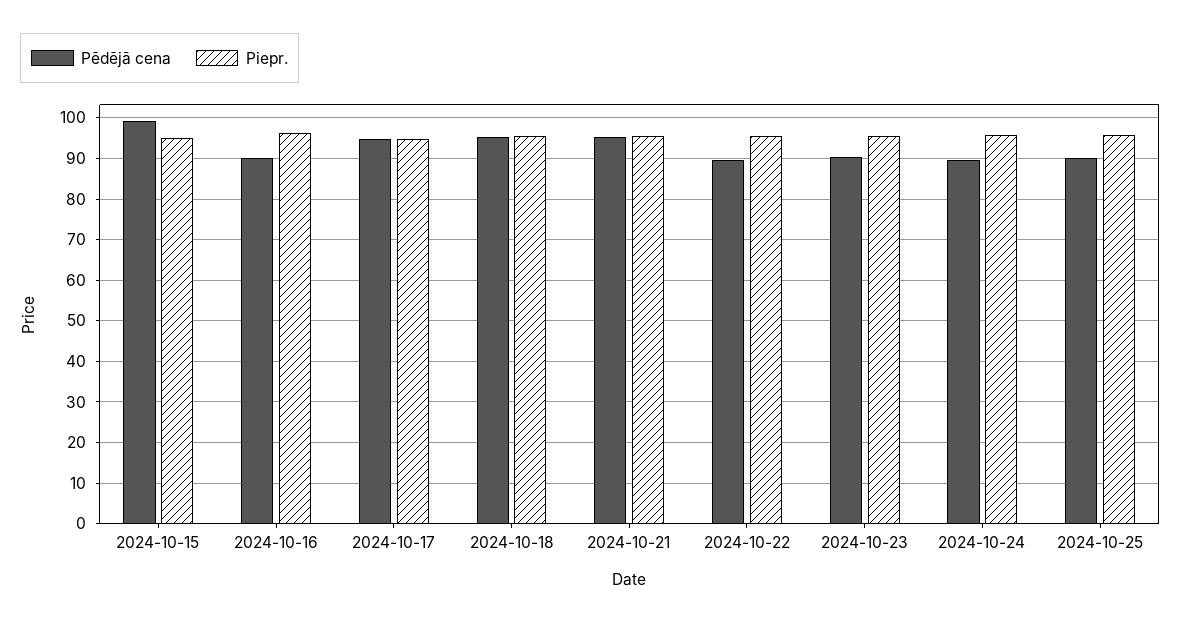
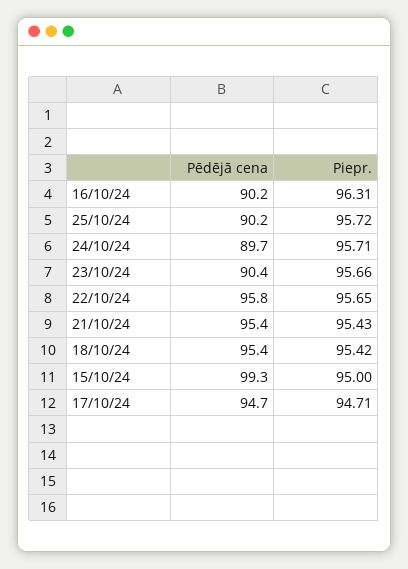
Pēdējā cena, 2024-10-22: 90 -> 95.8

